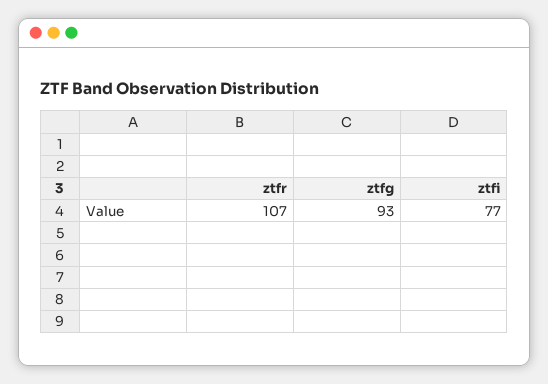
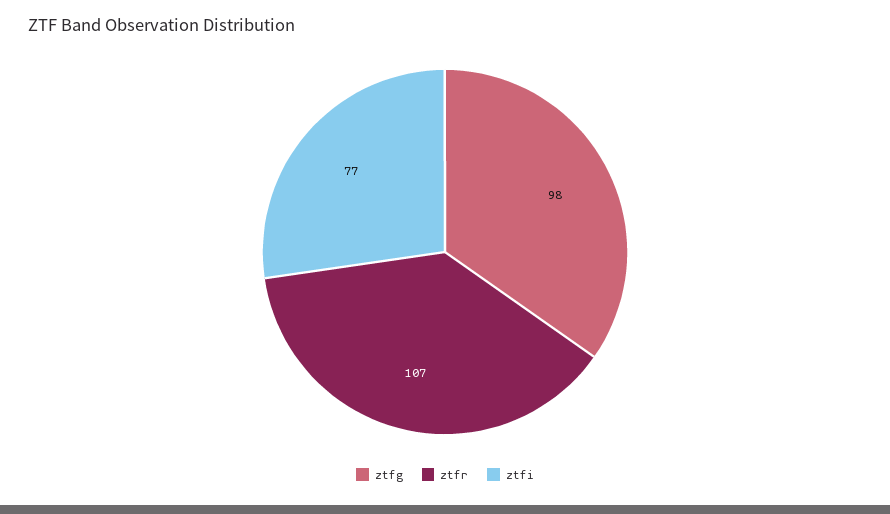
ztfg: 93 -> 98

